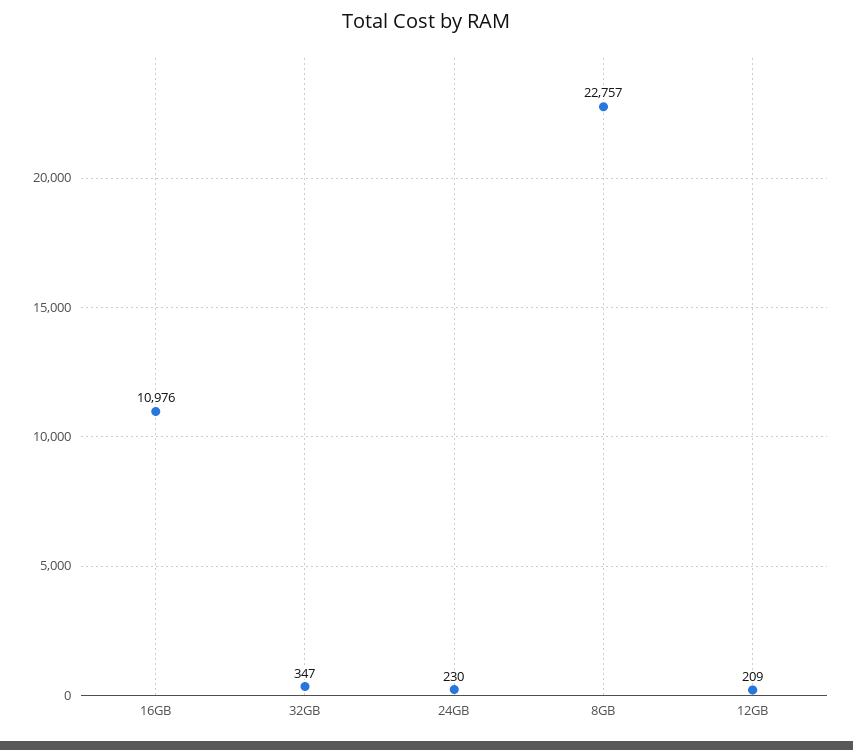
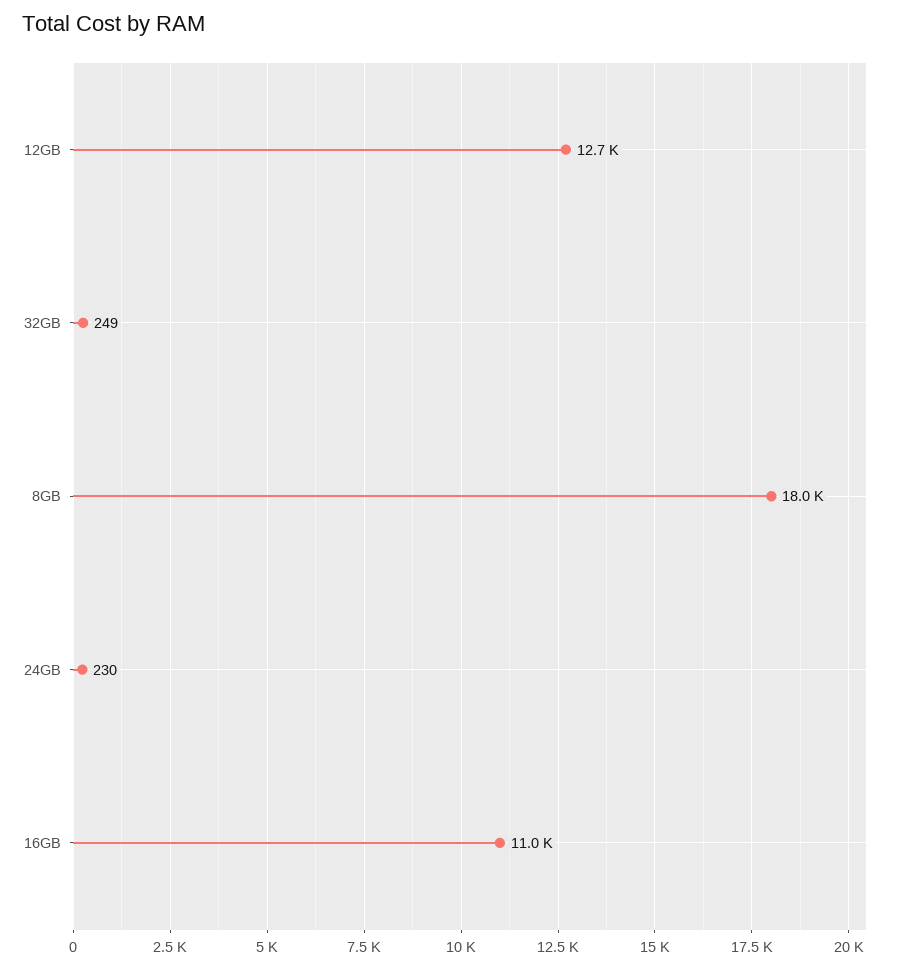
32GB: 347 -> 249
8GB: 22757 -> 18000
12GB: 209 -> 12700

